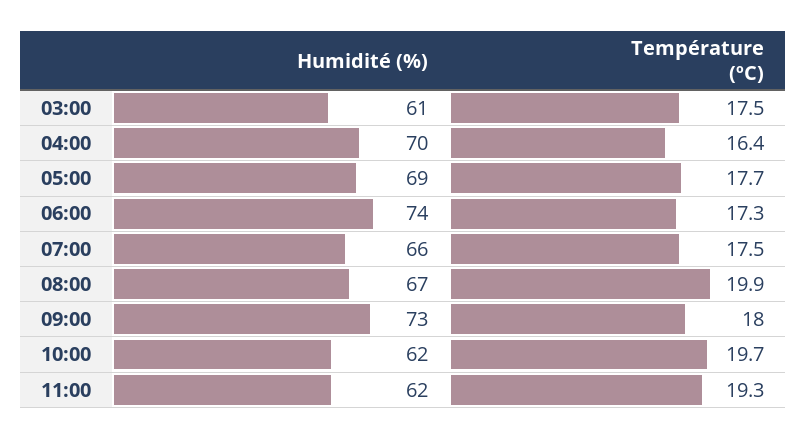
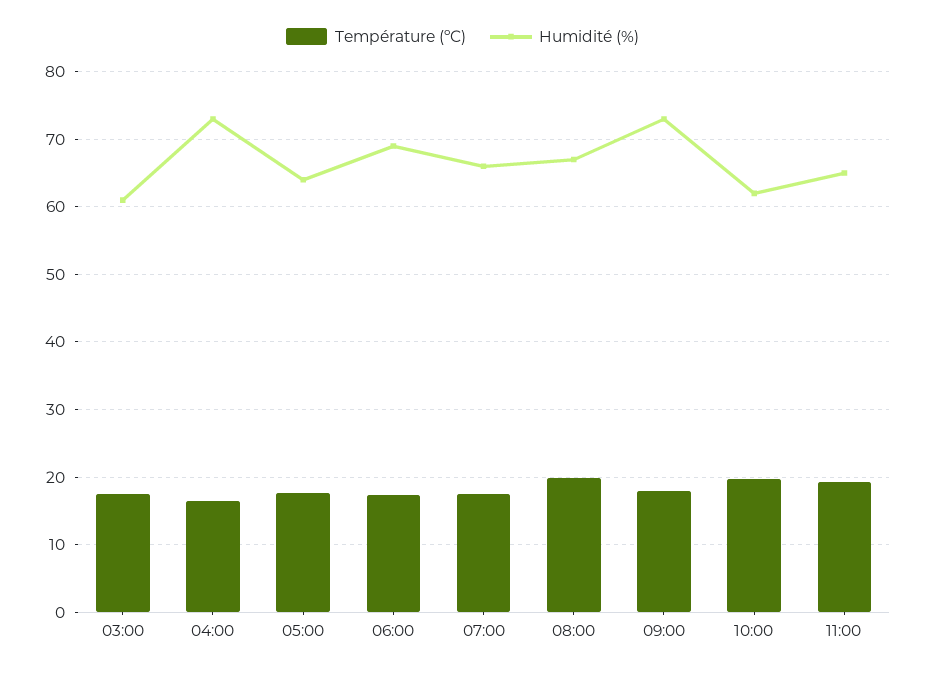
Humidité (%), 04:00: 70 -> 73
Humidité (%), 05:00: 69 -> 64
Humidité (%), 06:00: 74 -> 69
Humidité (%), 11:00: 62 -> 65

